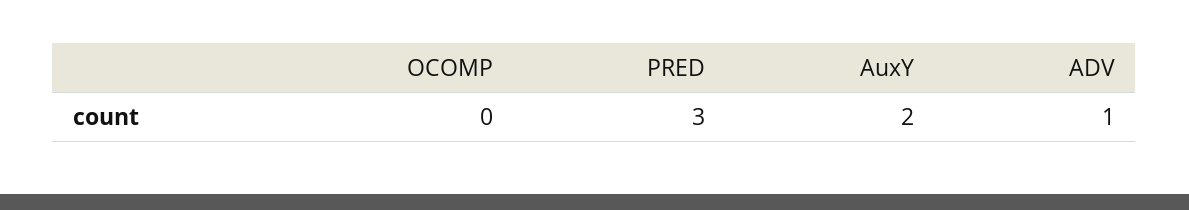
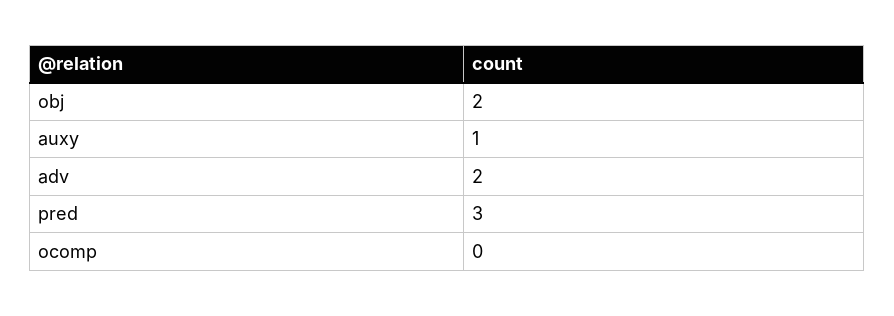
AuxY: 2 -> 1
ADV: 1 -> 2
obj: none -> 2

